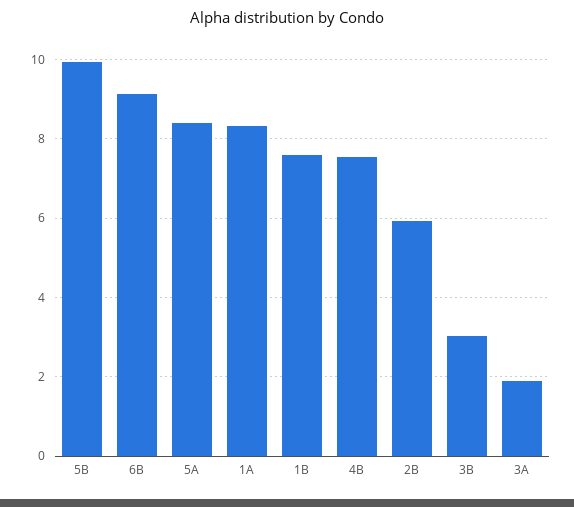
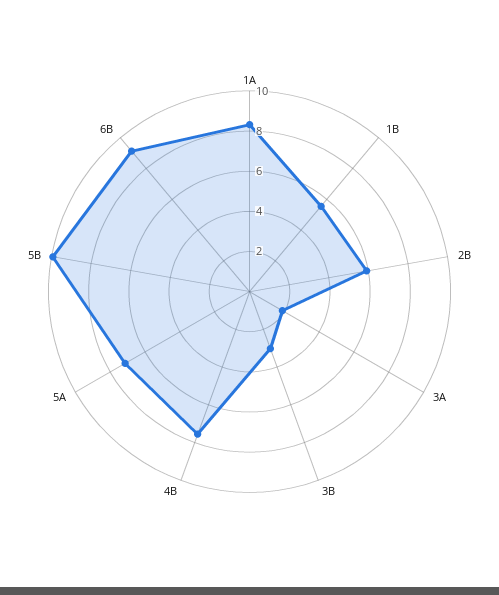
5A: 8.4 -> 7
1B: 7.6 -> 5.5

